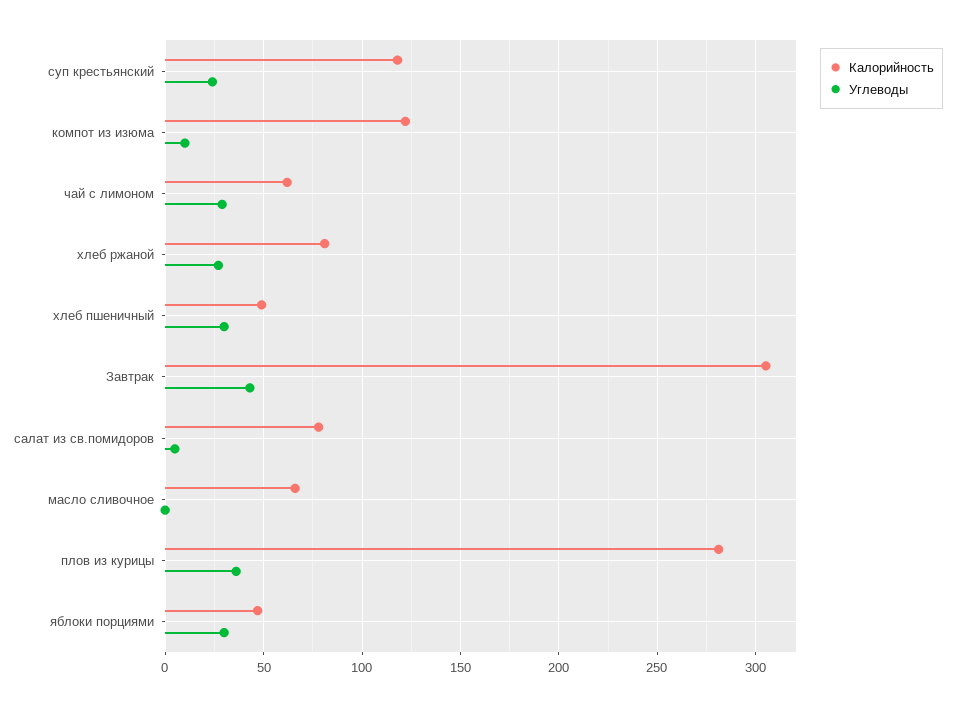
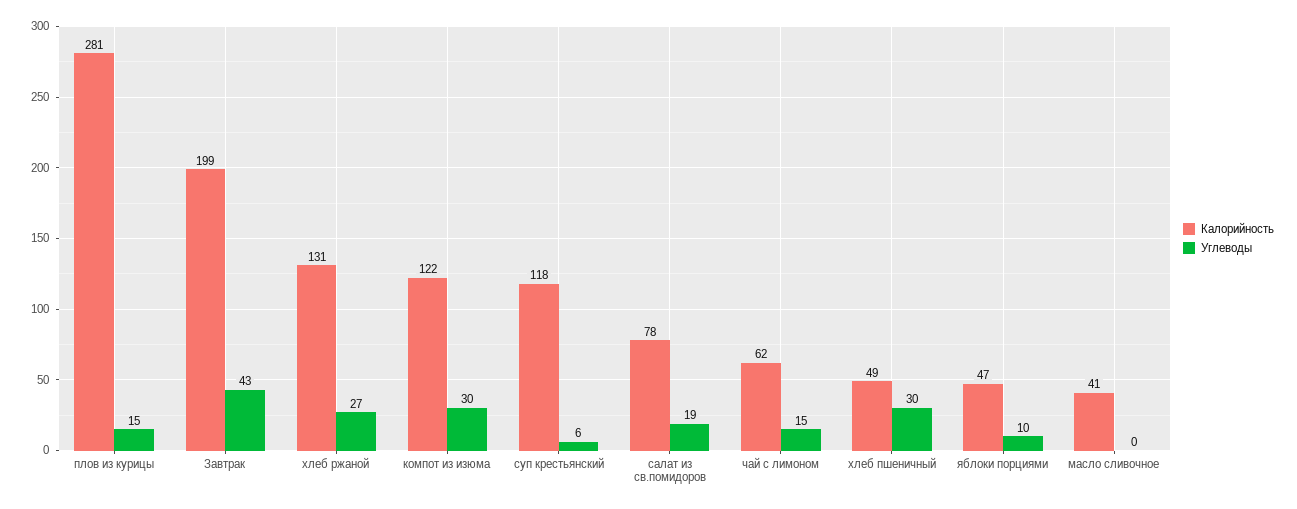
Углеводы, суп крестьянский: 25 -> 6
Углеводы, компот из изюма: 10 -> 30
Углеводы, чай с лимоном: 30 -> 15
Калорийность, хлеб ржаной: 80 -> 131
Калорийность, Завтрак: 305 -> 199
Углеводы, салат из св.помидоров: 5 -> 19
Калорийность, масло сливочное: 65 -> 41
Углеводы, плов из курицы: 35 -> 15
Углеводы, яблоки порциями: 30 -> 10

